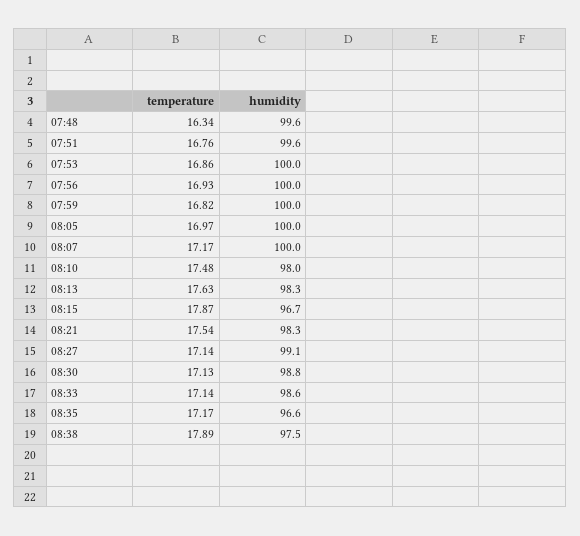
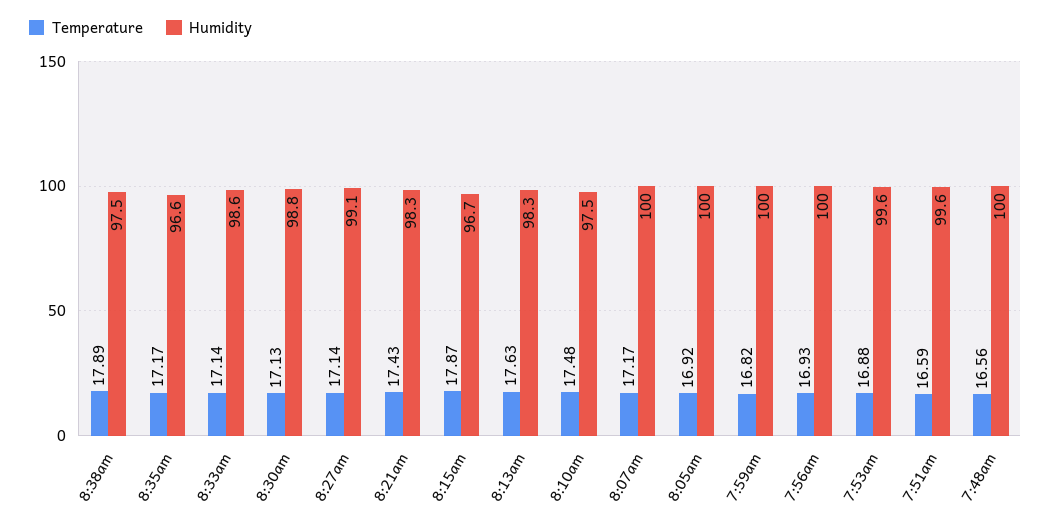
temperature, 07:48: 16.34 -> 16.56
humidity, 07:48: 99.6 -> 100
temperature, 07:51: 16.76 -> 16.59
temperature, 07:53: 16.86 -> 16.88
humidity, 07:53: 100 -> 99.6
temperature, 08:05: 16.97 -> 16.92
humidity, 08:10: 98 -> 97.5
temperature, 08:21: 17.54 -> 17.43

